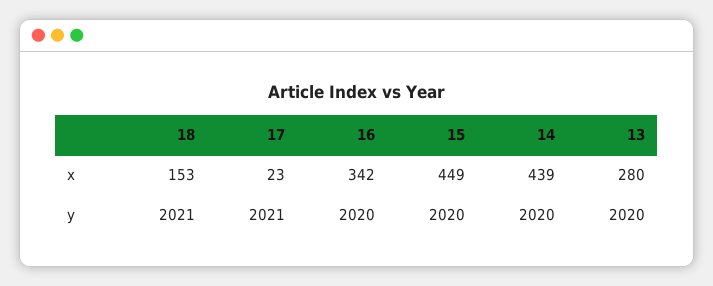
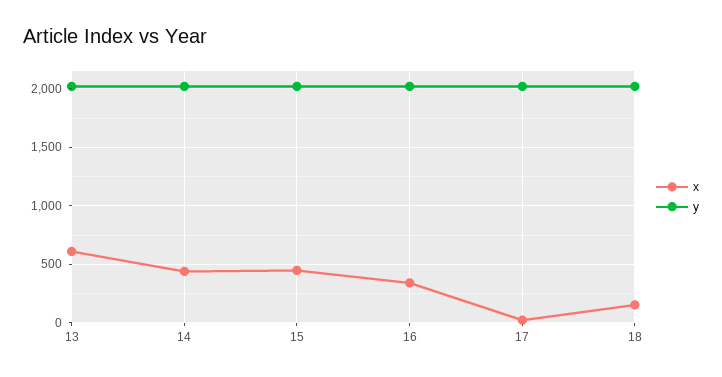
x, 13: 280 -> 600

